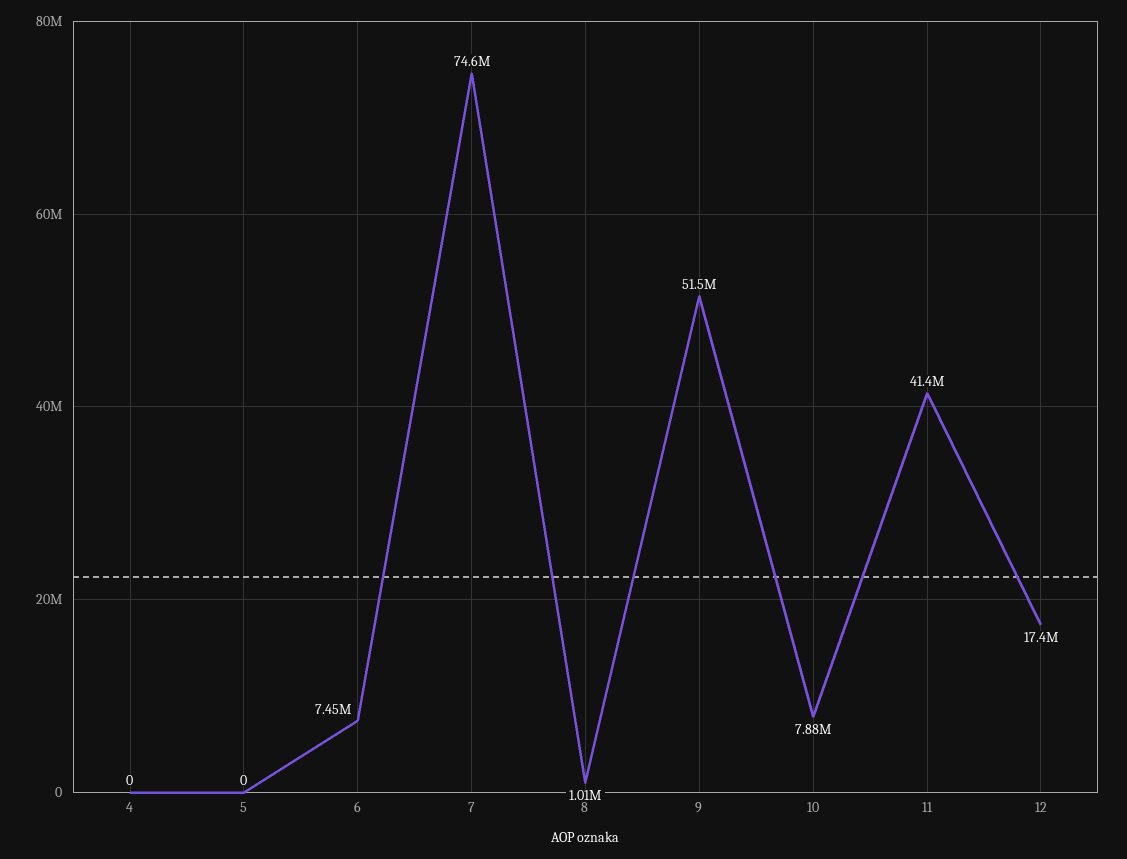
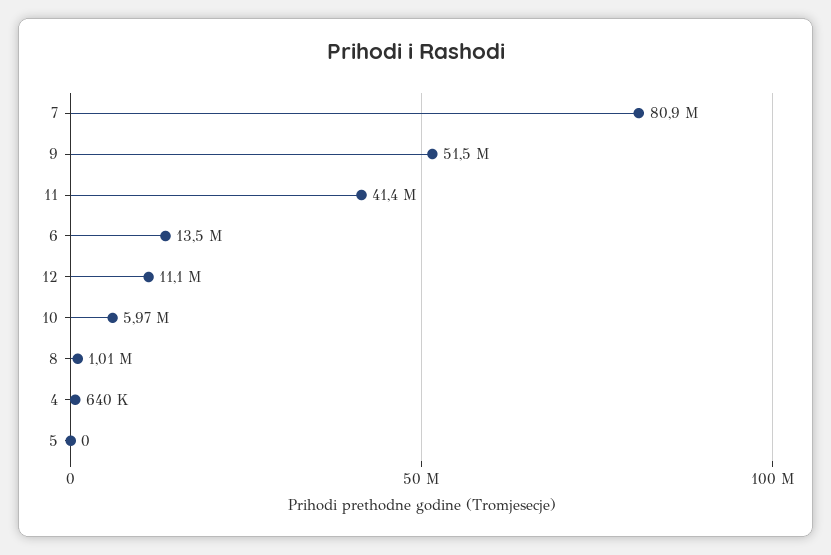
4: 0 -> 640000
6: 7450000 -> 13500000
7: 74600000 -> 80900000
10: 7880000 -> 5970000
12: 17400000 -> 11100000

